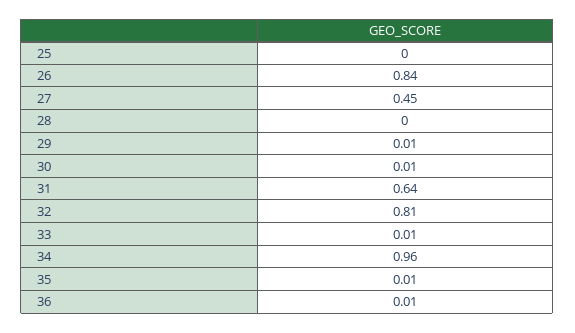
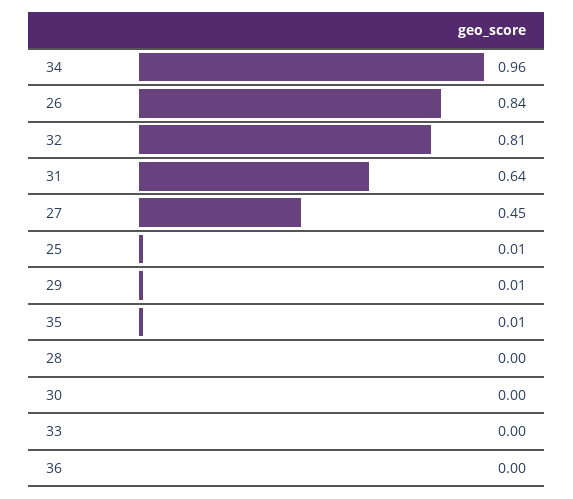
25: 0 -> 0.01
30: 0.01 -> 0
33: 0.01 -> 0
36: 0.01 -> 0

